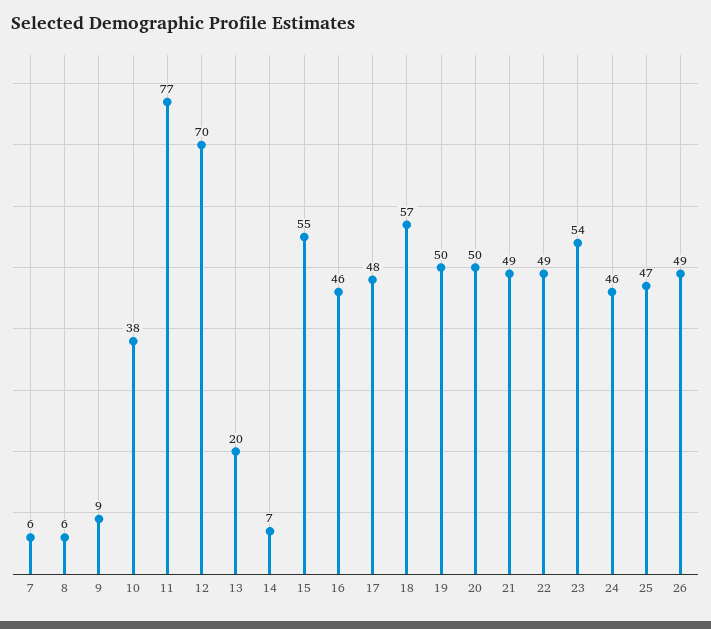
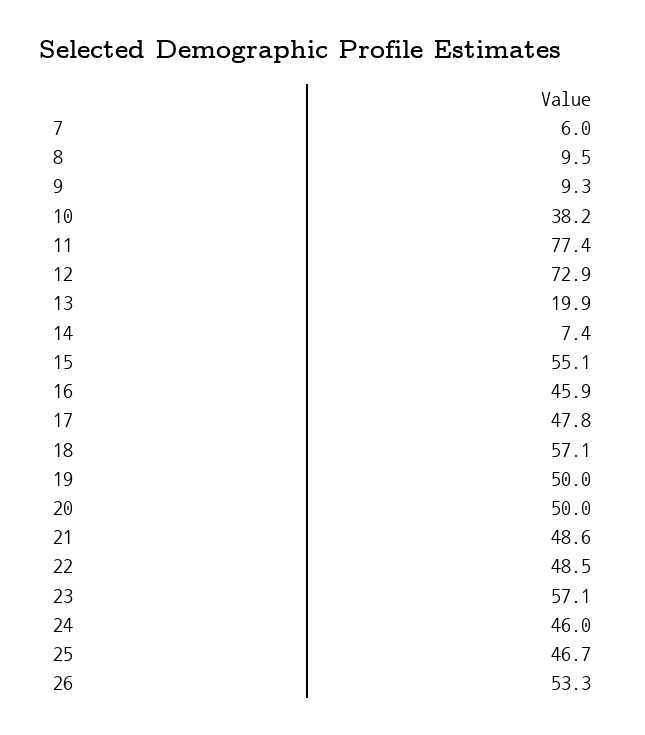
8: 6 -> 9.5
12: 70 -> 72.9
23: 54 -> 57.1
26: 49 -> 53.3

